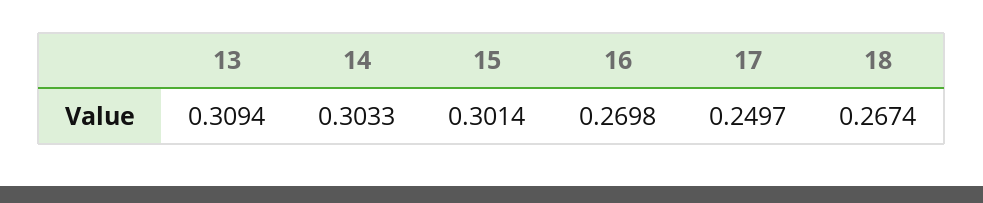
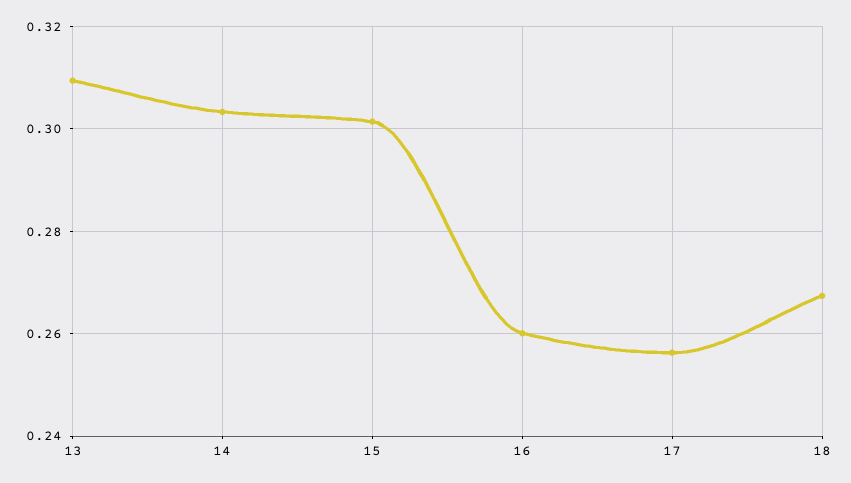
16: 0.2698 -> 0.26
17: 0.2497 -> 0.256

